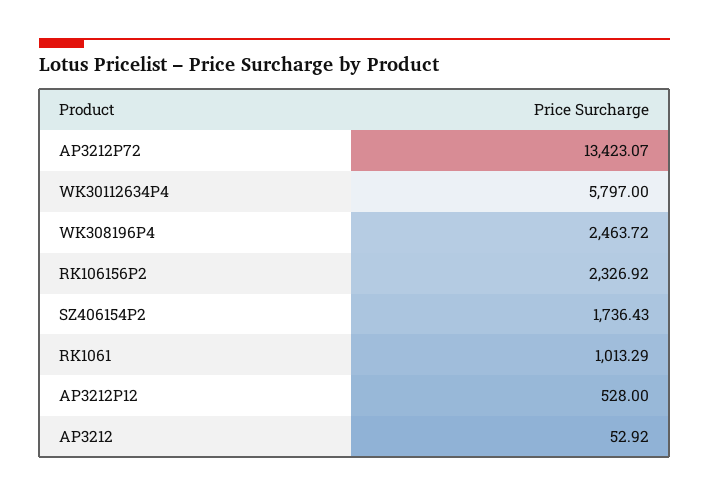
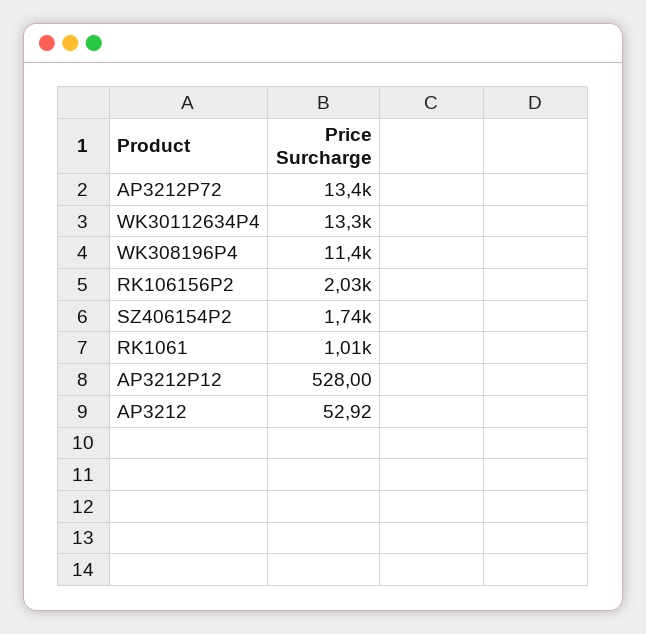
WK30112634P4: 5797 -> 13300
WK308196P4: 2463.72 -> 11400
RK106156P2: 2326.92 -> 2030

